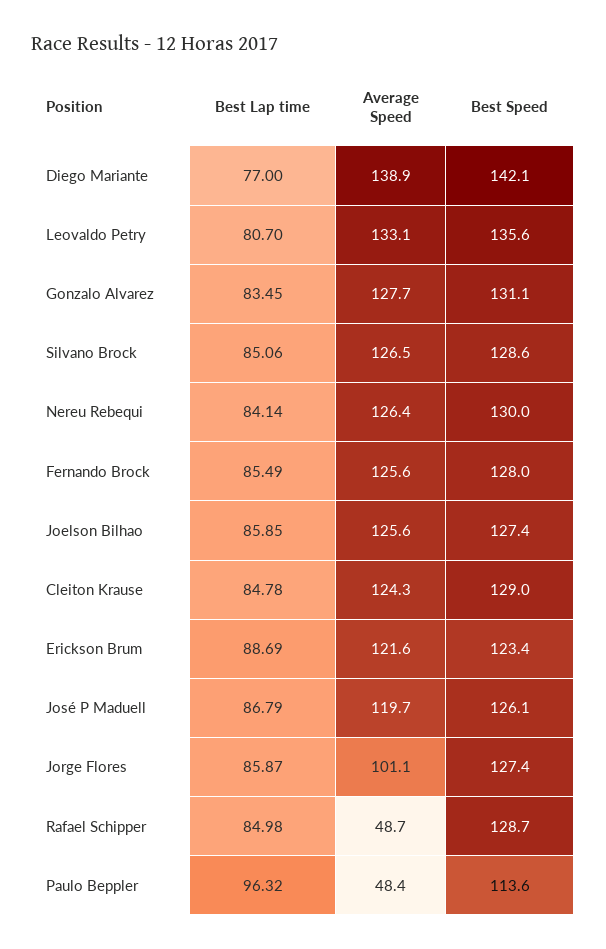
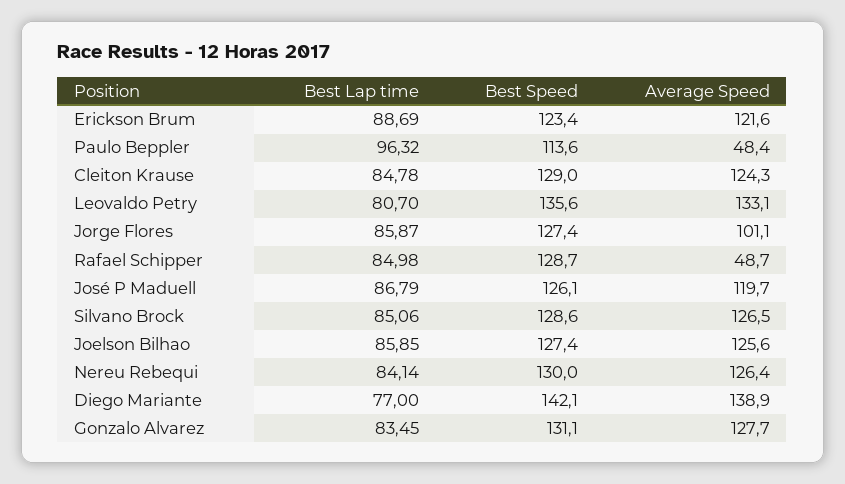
Best Lap time, Fernando Brock: 85.49 -> none
Average Speed, Fernando Brock: 125.6 -> none
Best Speed, Fernando Brock: 128 -> none

